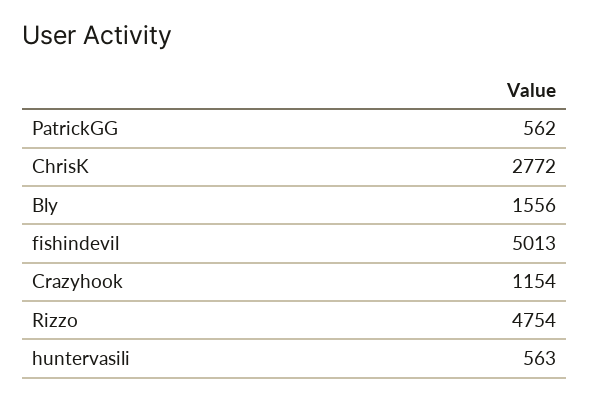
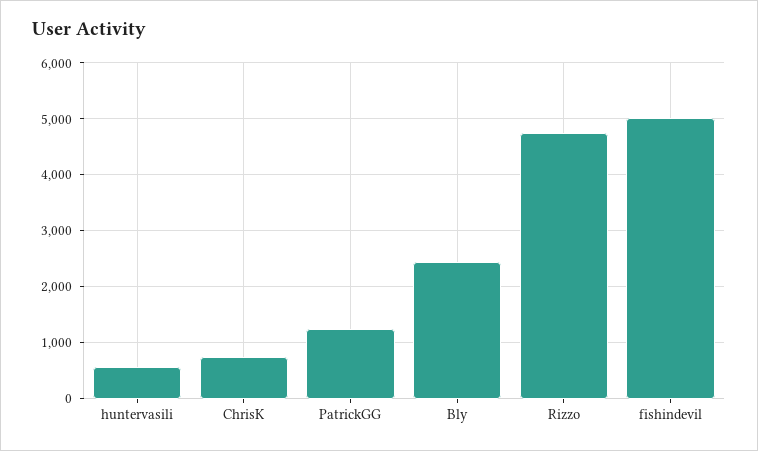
PatrickGG: 562 -> 1200
ChrisK: 2772 -> 800
Bly: 1556 -> 2400
Crazyhook: 1154 -> none

